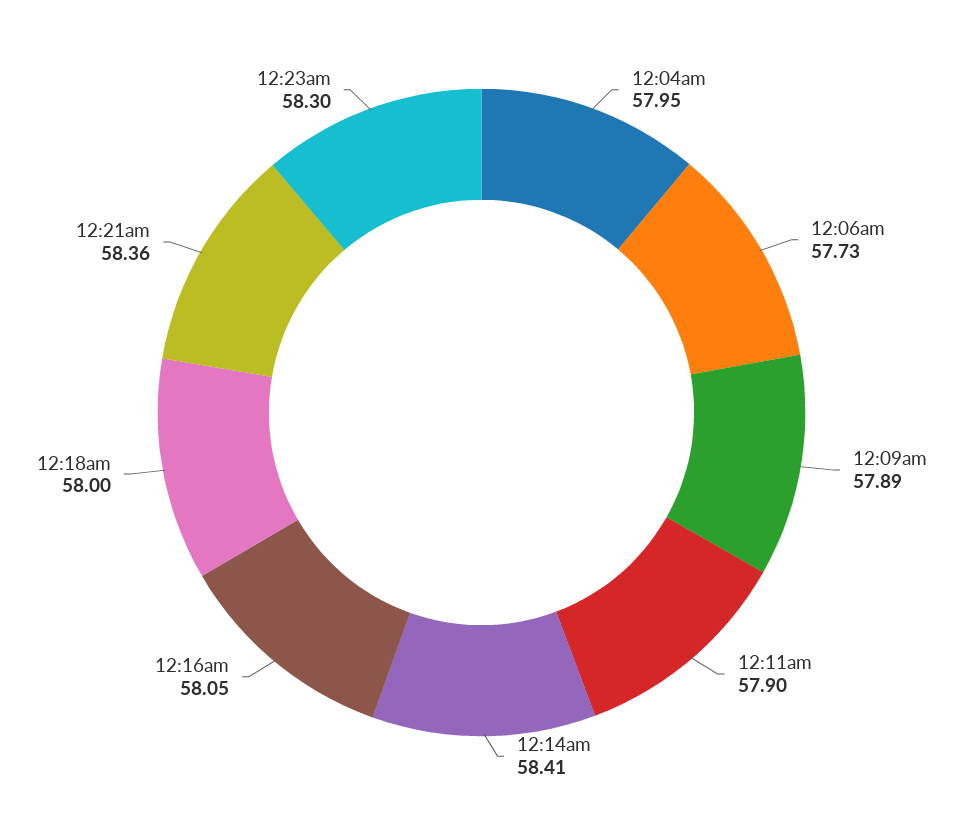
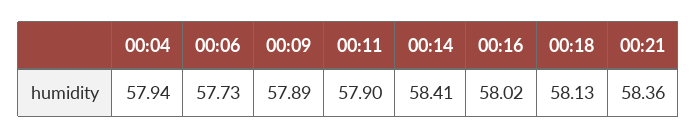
12:04am: 57.95 -> 57.94
12:16am: 58.05 -> 58.02
12:18am: 58 -> 58.13
12:23am: 58.3 -> none

